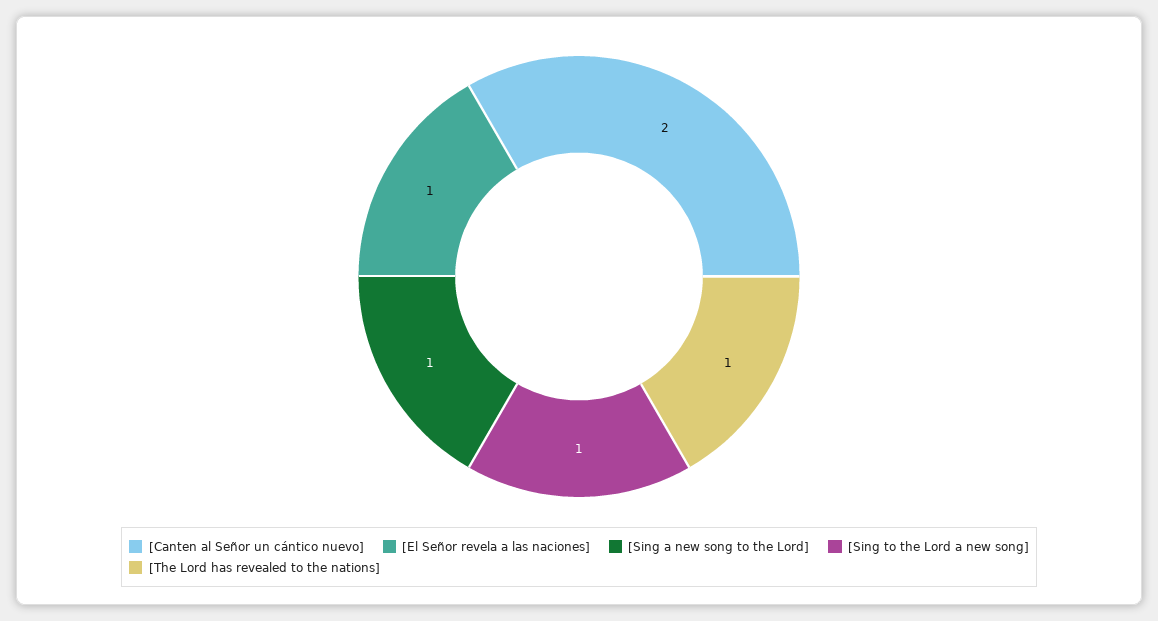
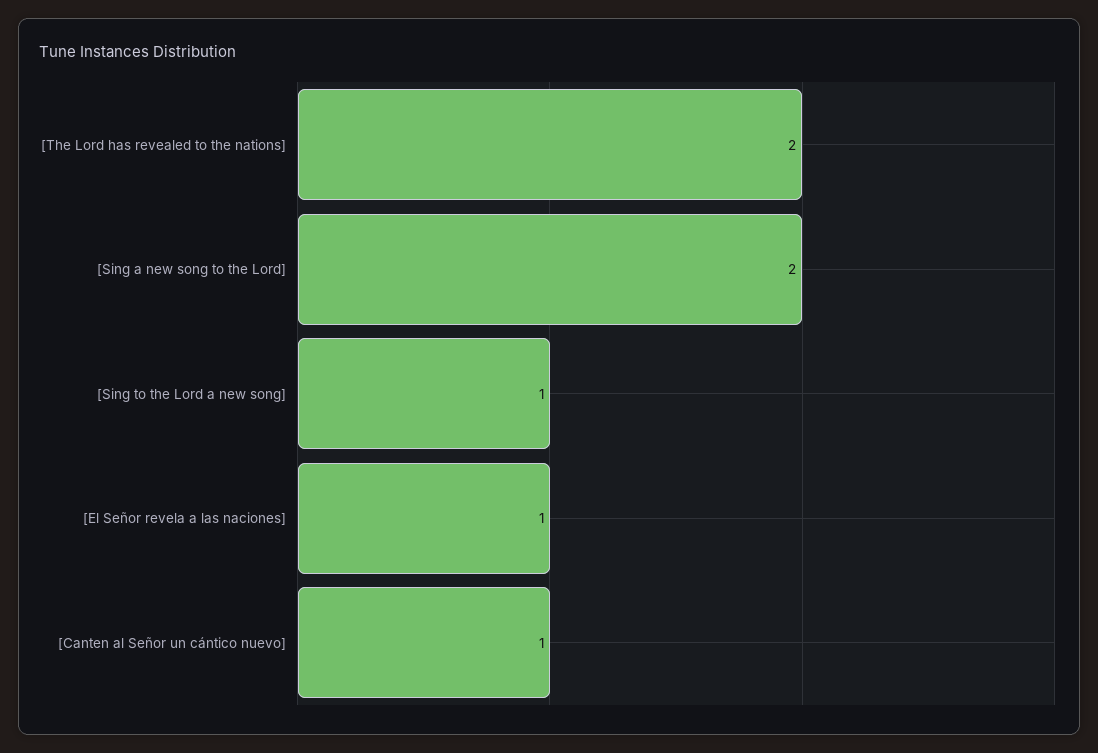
[Canten al Señor un cántico nuevo]: 2 -> 1
[Sing a new song to the Lord]: 1 -> 2
[The Lord has revealed to the nations]: 1 -> 2

